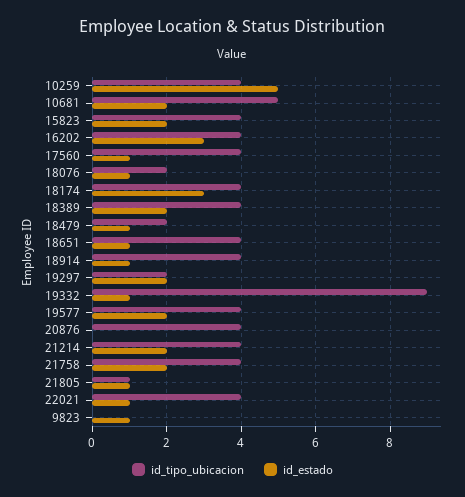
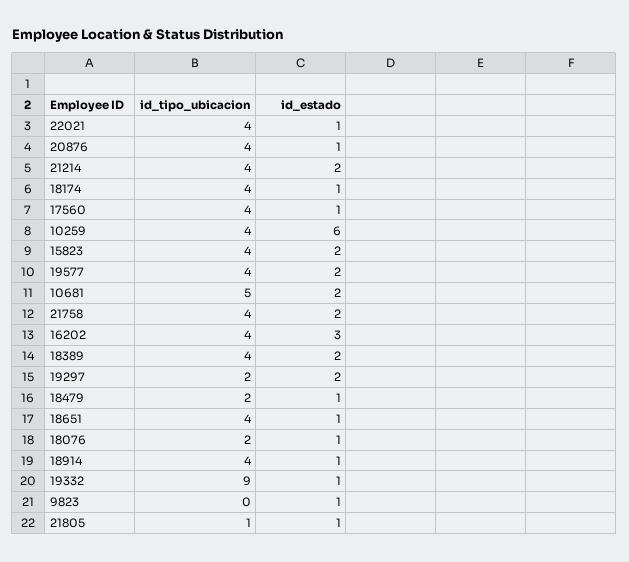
id_estado, 10259: 5 -> 6
id_estado, 18174: 3 -> 1
id_estado, 20876: 0 -> 1

